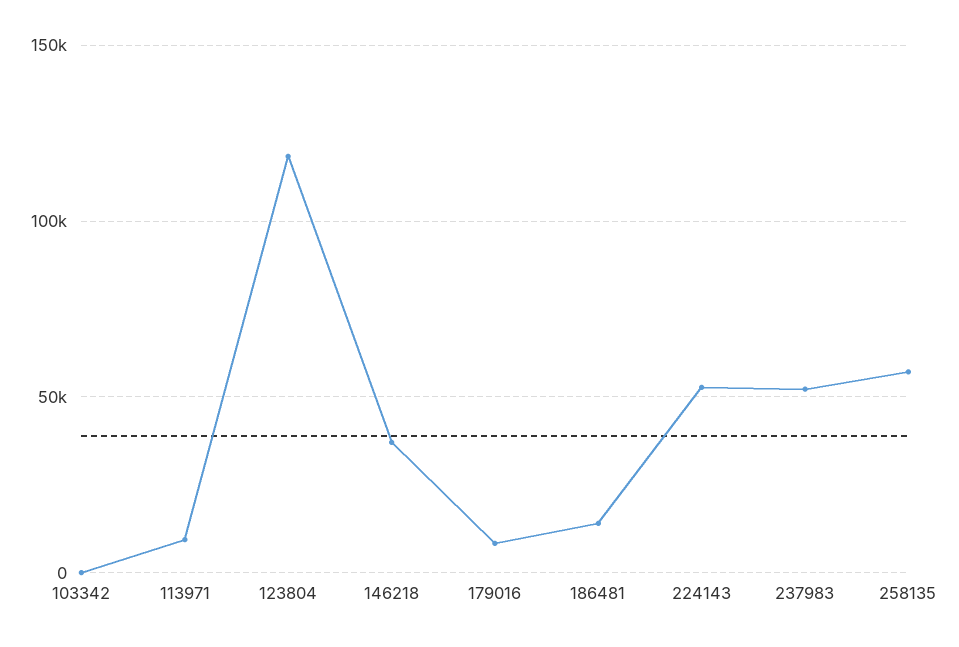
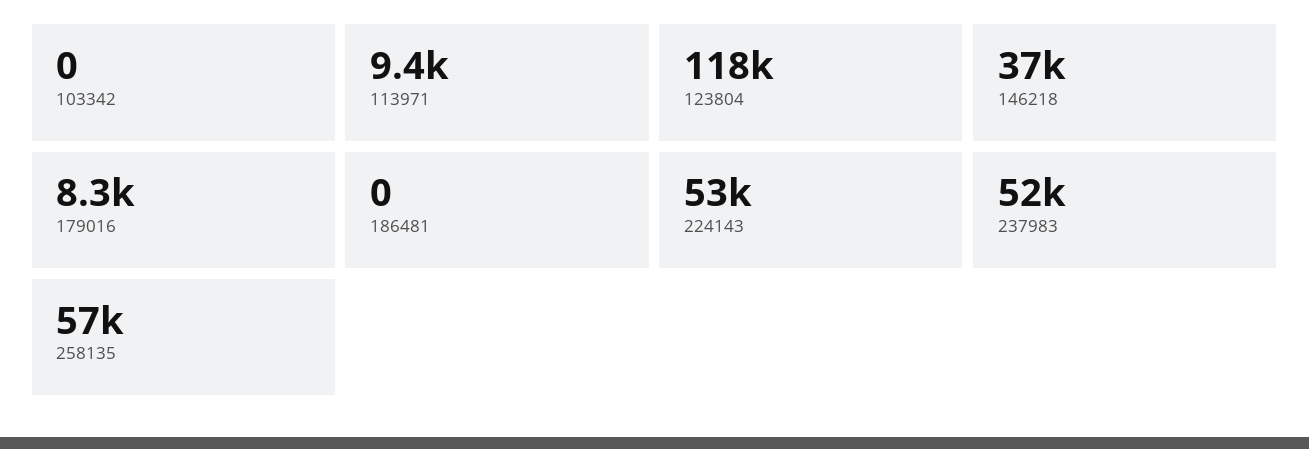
186481: 15000 -> 0

